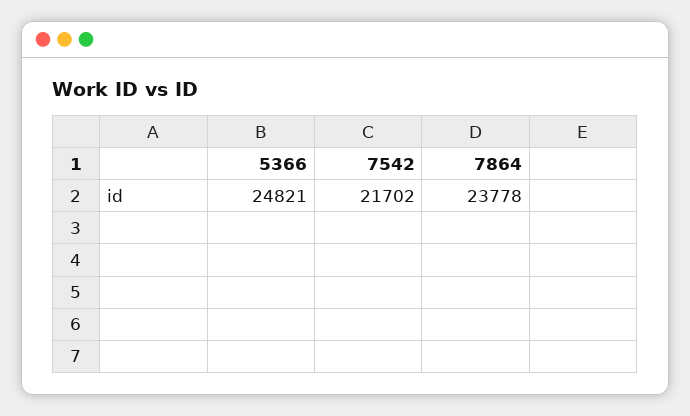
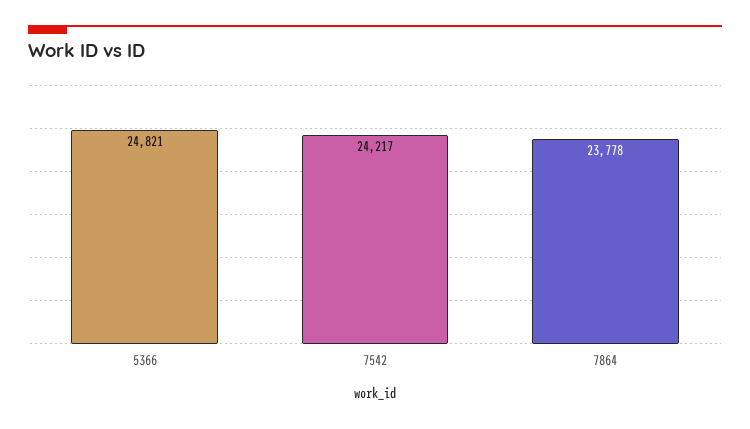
7542: 21702 -> 24217

